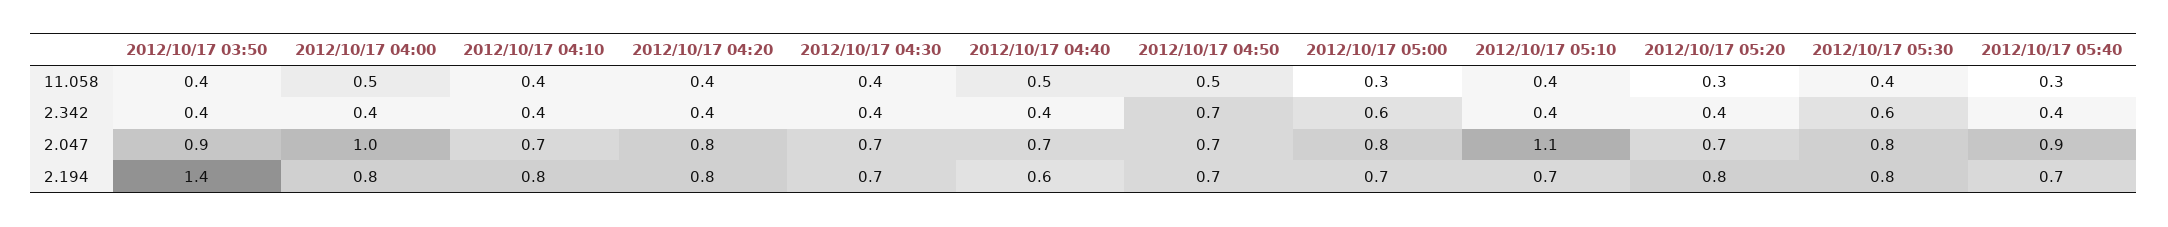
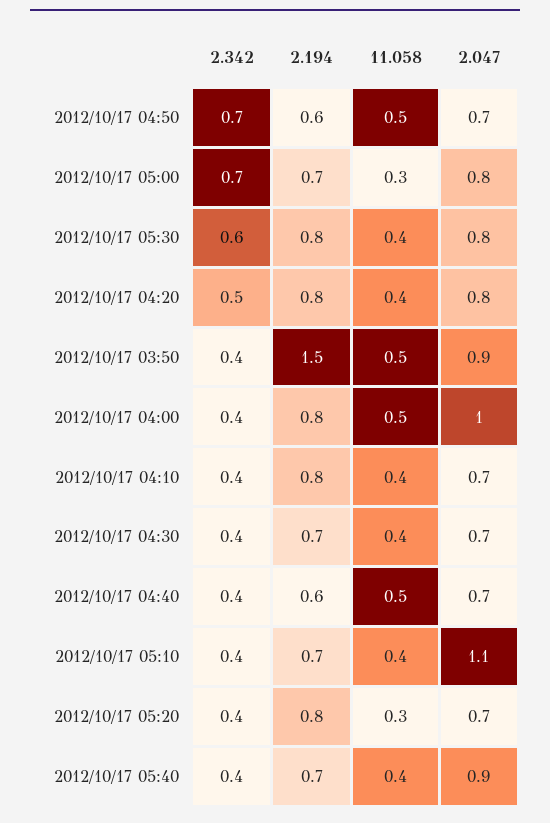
2012/10/17 03:50, 11.058: 0.4 -> 0.5
2012/10/17 05:40, 11.058: 0.3 -> 0.4
2012/10/17 04:20, 2.342: 0.4 -> 0.5
2012/10/17 05:00, 2.342: 0.6 -> 0.7
2012/10/17 03:50, 2.194: 1.4 -> 1.5
2012/10/17 04:50, 2.194: 0.7 -> 0.6

